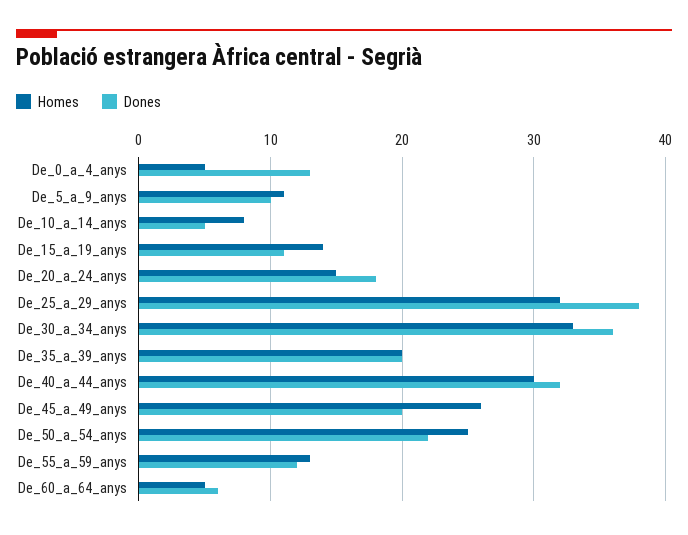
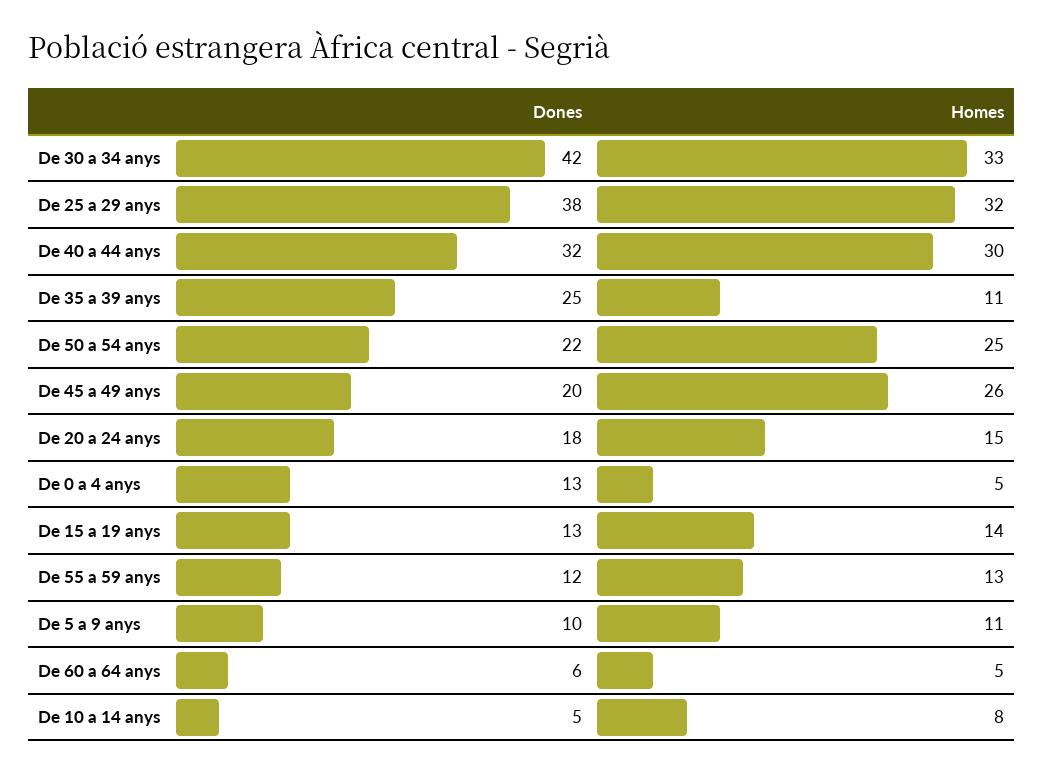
Dones, De_15_a_19_anys: 11 -> 13
Dones, De_30_a_34_anys: 36 -> 42
Homes, De_35_a_39_anys: 20 -> 11
Dones, De_35_a_39_anys: 20 -> 25

